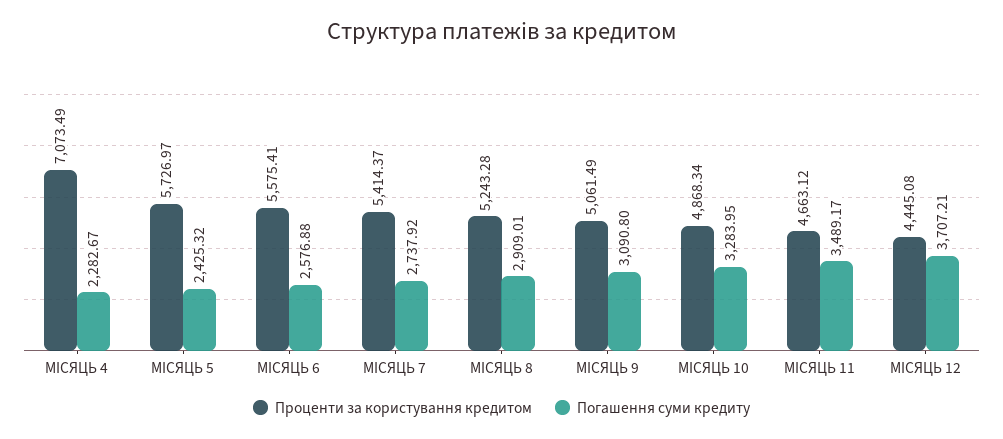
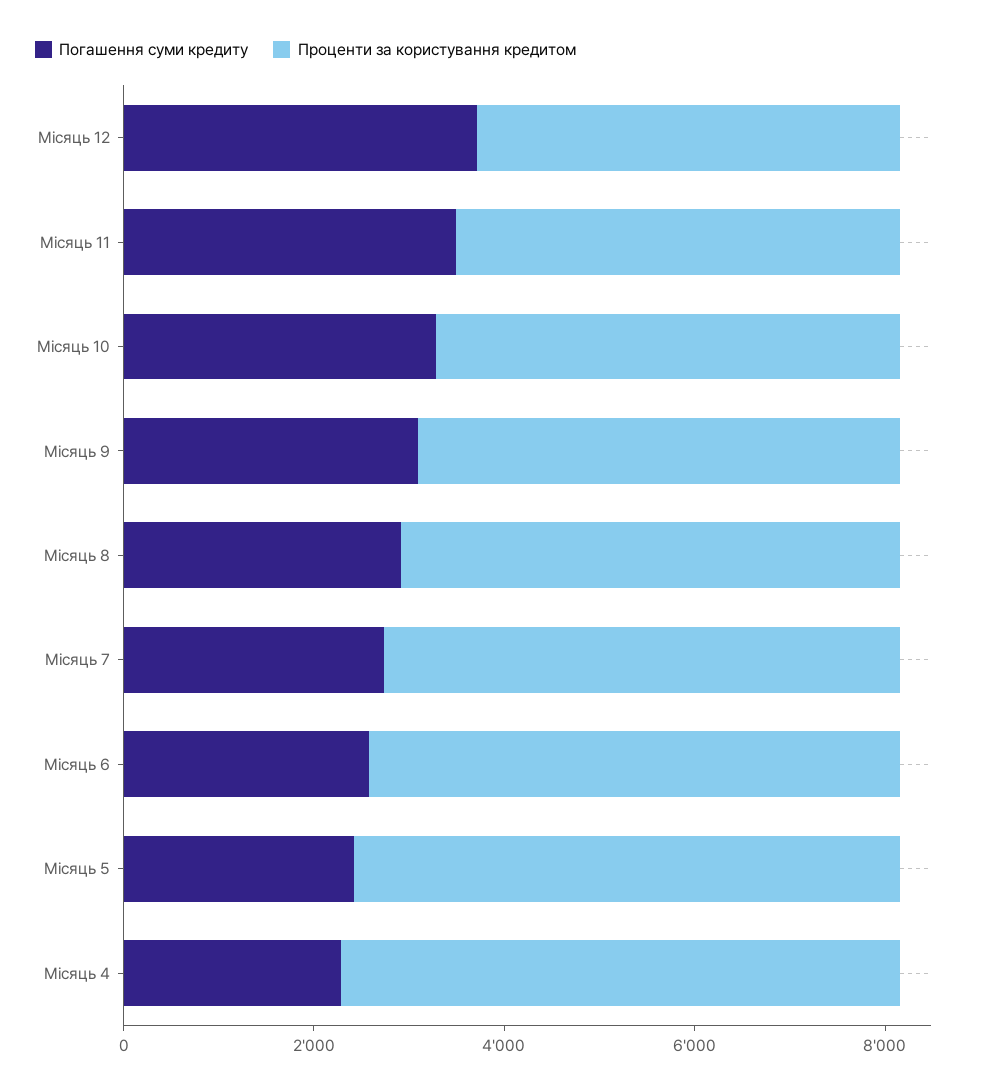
Проценти за користування кредитом, МІСЯЦЬ 4: 7073.49 -> 6000

